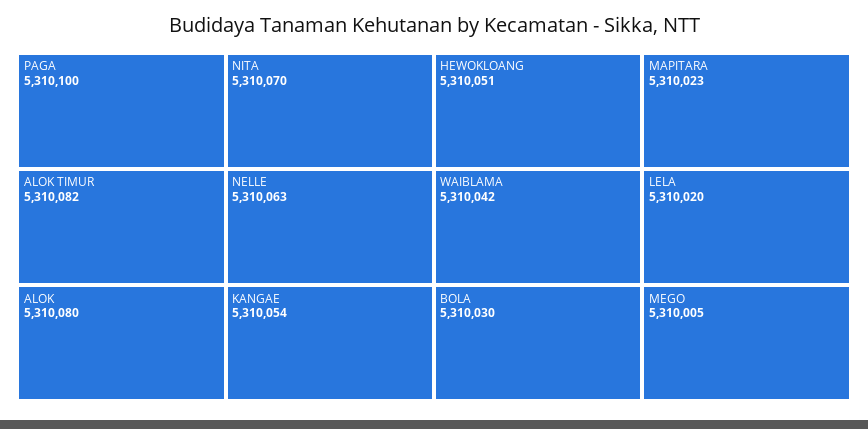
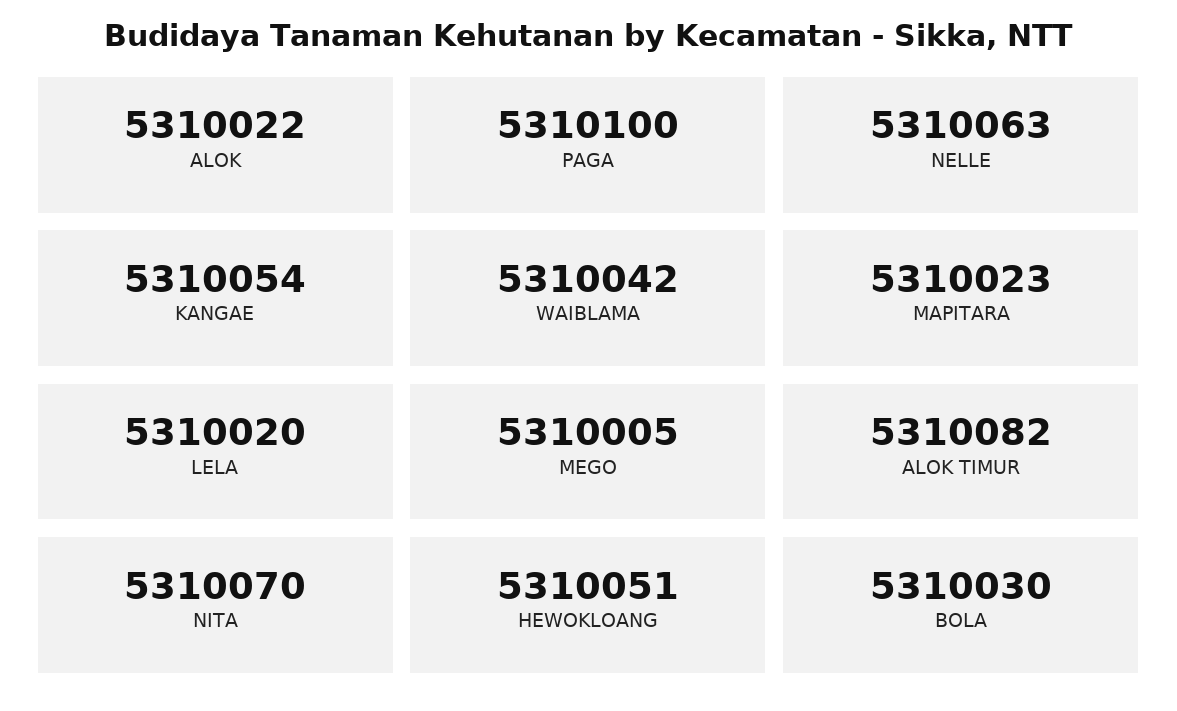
ALOK: 5310080 -> 5310022

